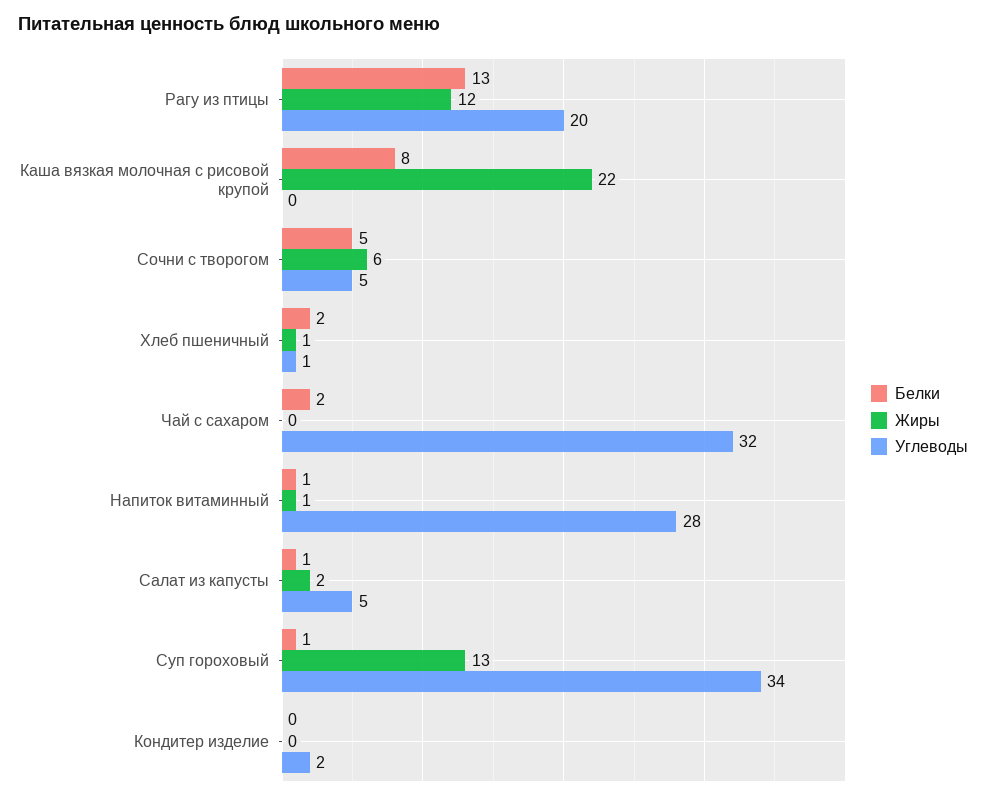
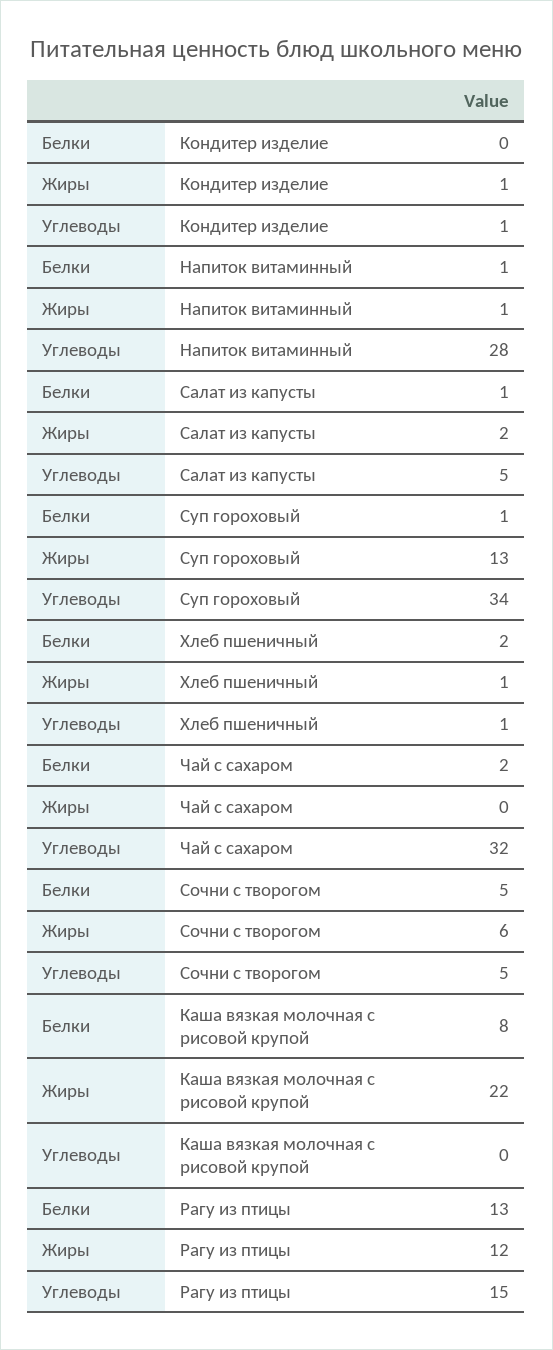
Углеводы, Рагу из птицы: 20 -> 15
Жиры, Кондитер изделие: 0 -> 1
Углеводы, Кондитер изделие: 2 -> 1

